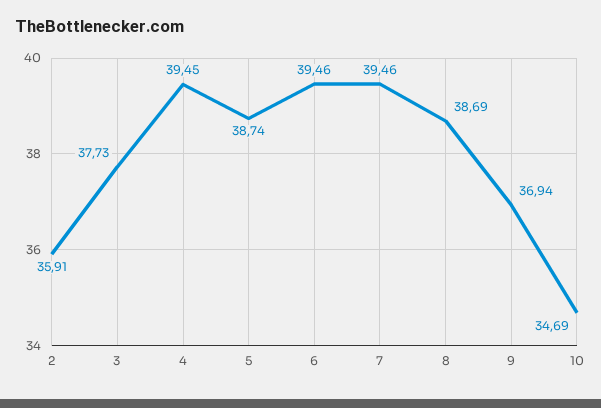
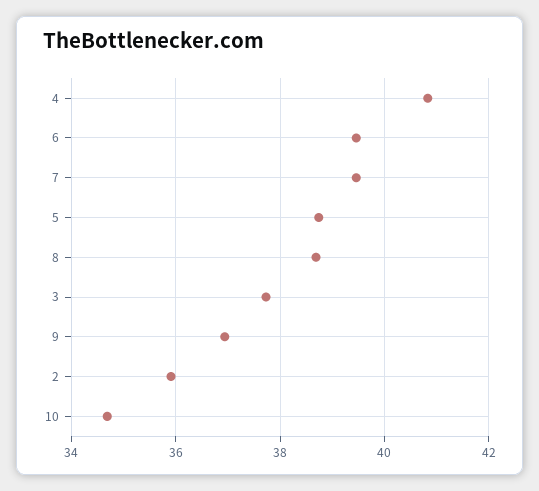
4: 39.45 -> 40.8

